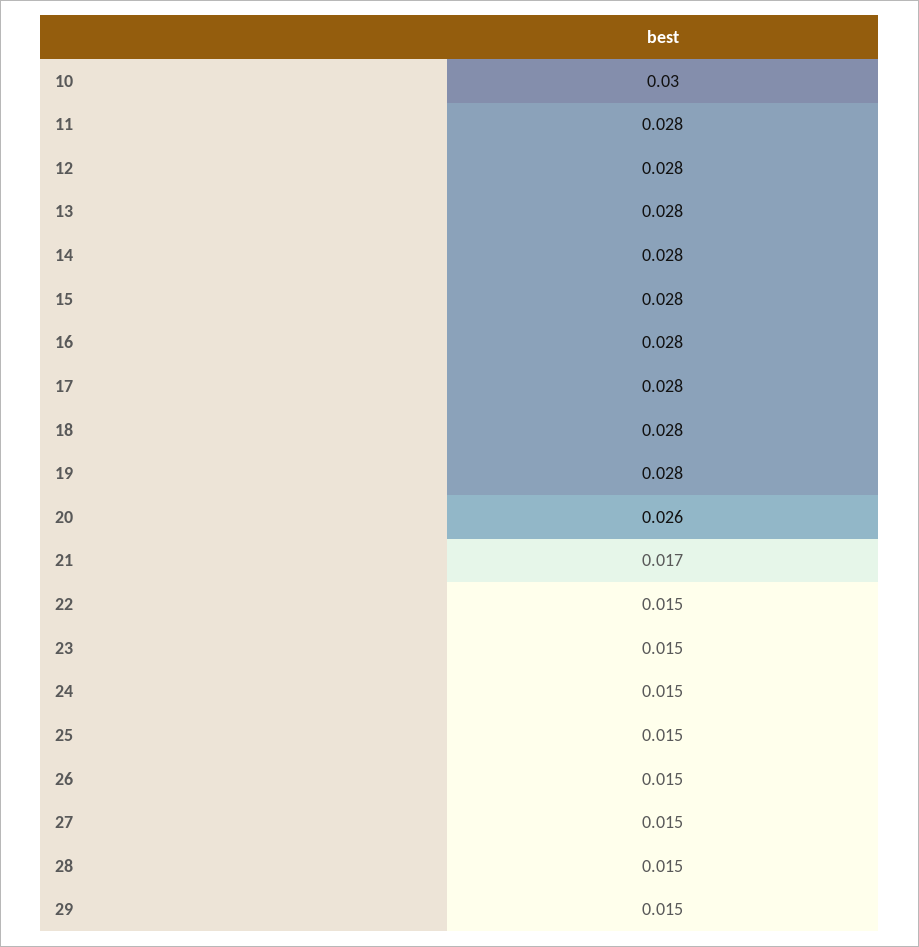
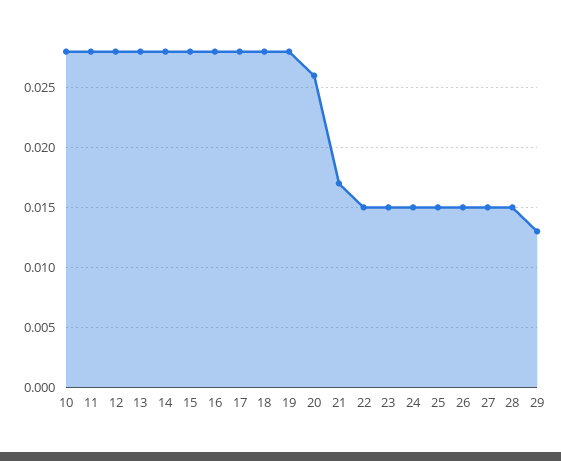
10: 0.03 -> 0.028
29: 0.015 -> 0.013

